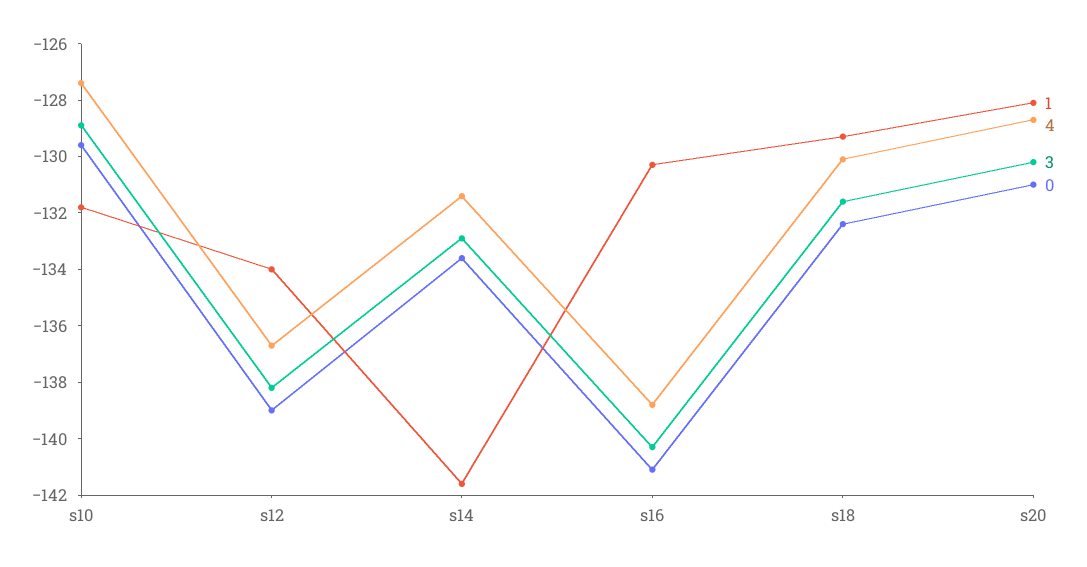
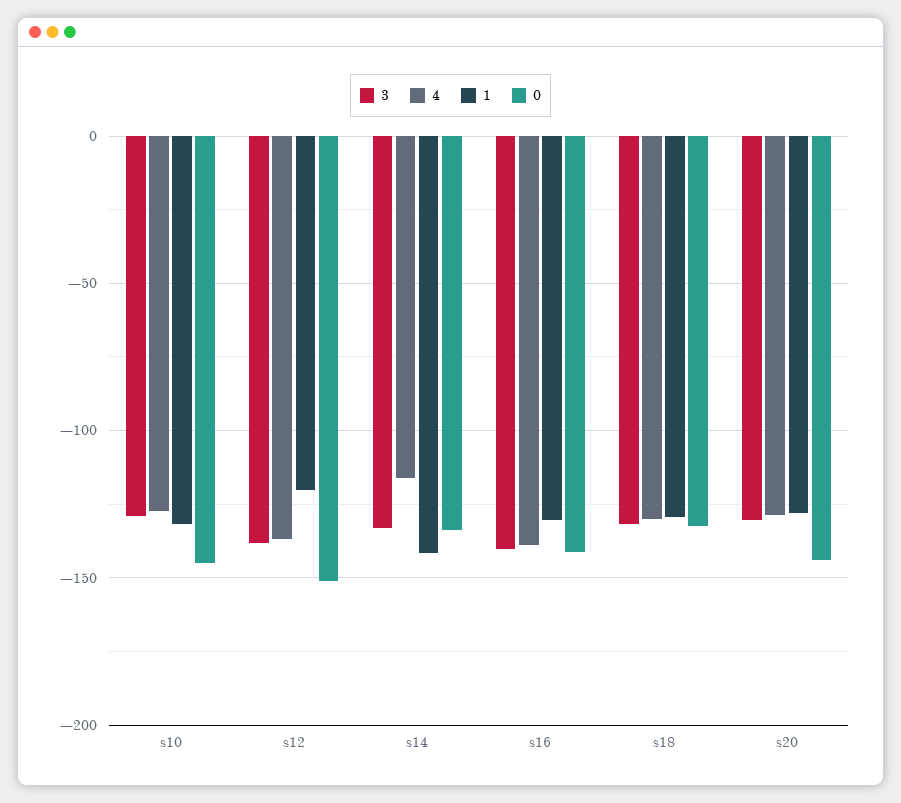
0, s10: -129.5 -> -145
1, s12: -134 -> -120
0, s12: -139 -> -150
4, s14: -131.5 -> -115
0, s20: -131 -> -145

